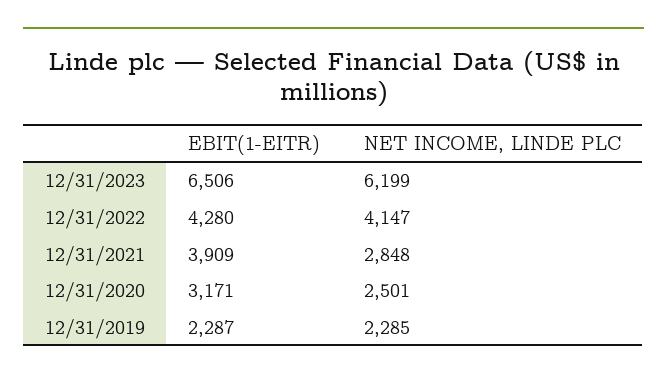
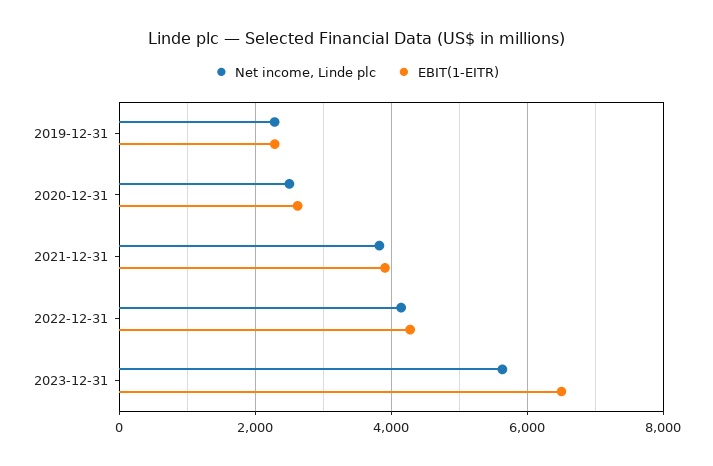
NET INCOME, LINDE PLC, 12/31/2023: 6199 -> 5600
NET INCOME, LINDE PLC, 12/31/2021: 2848 -> 3800
EBIT(1-EITR), 12/31/2020: 3171 -> 2600

